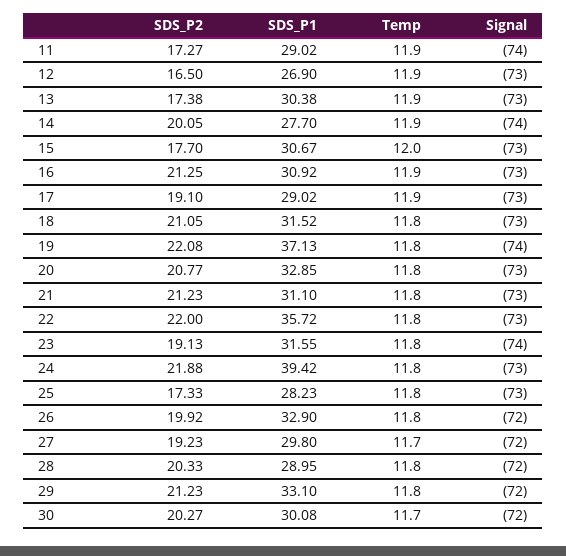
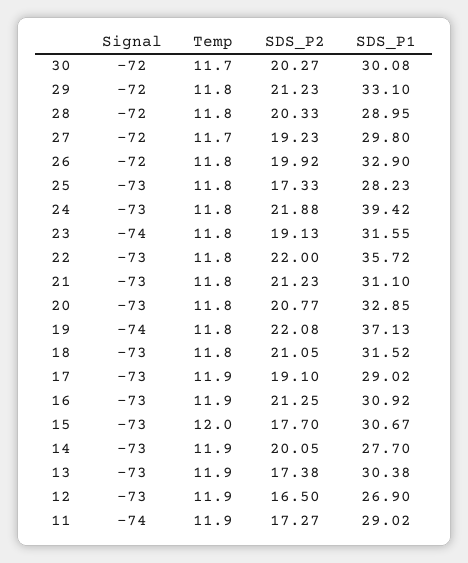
Signal, 14: -74 -> -73

